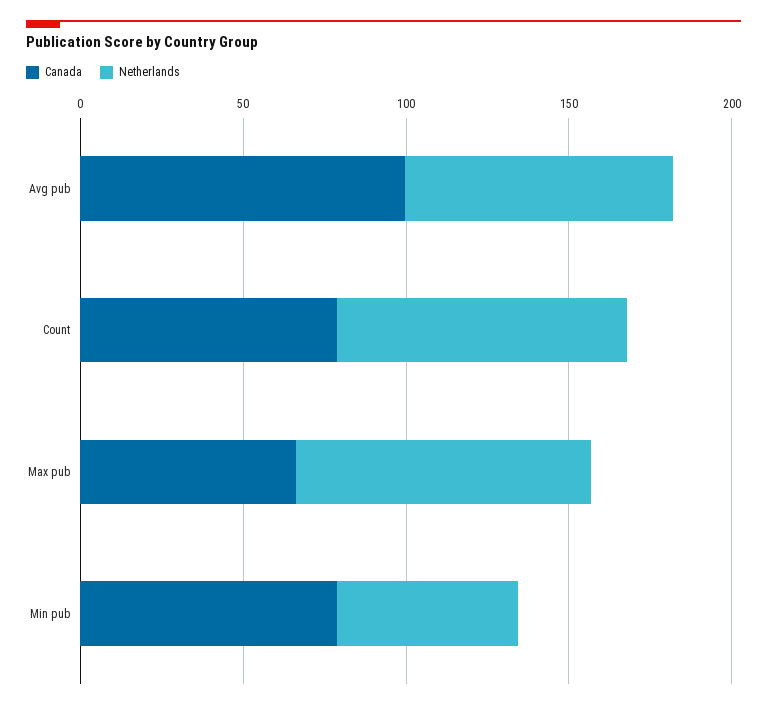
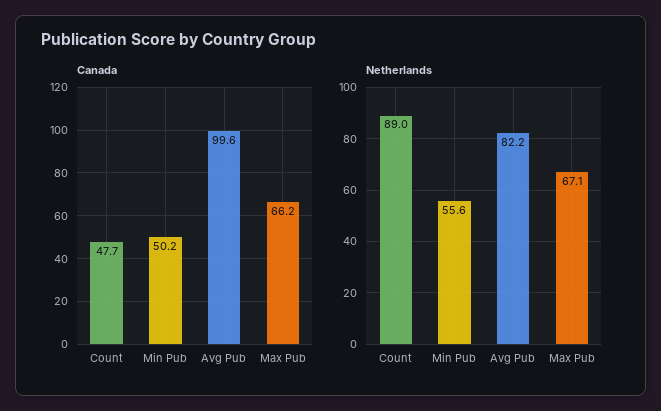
Canada, Count: 80 -> 47.7
Netherlands, Max pub: 90 -> 67.1
Canada, Min pub: 80 -> 50.2

